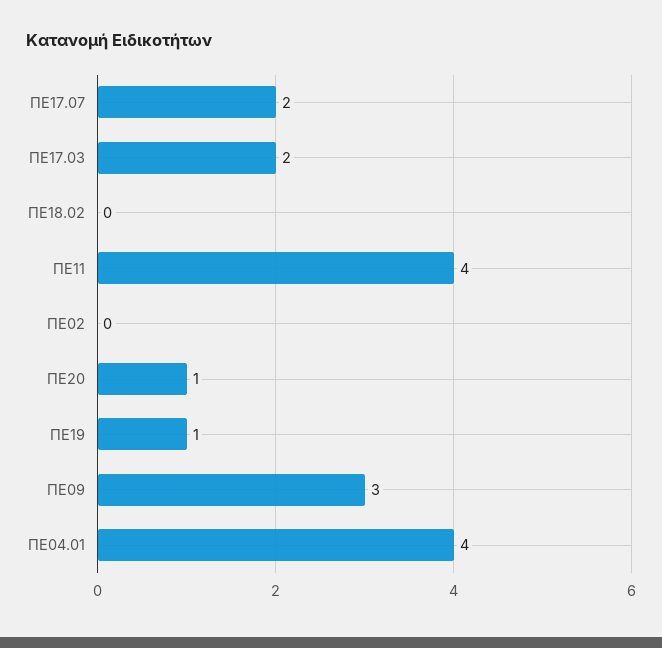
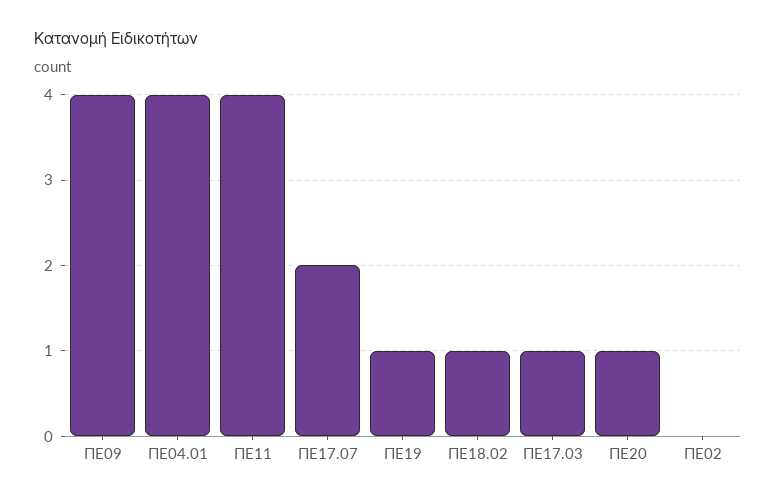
ΠΕ17.03: 2 -> 1
ΠΕ18.02: 0 -> 1
ΠΕ09: 3 -> 4

